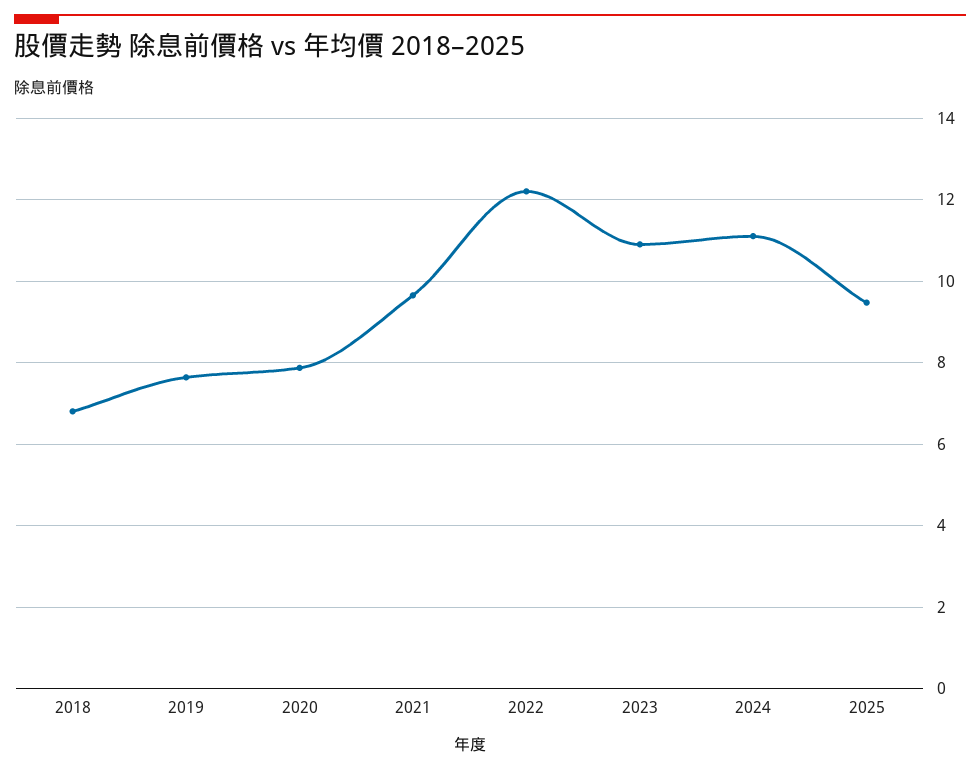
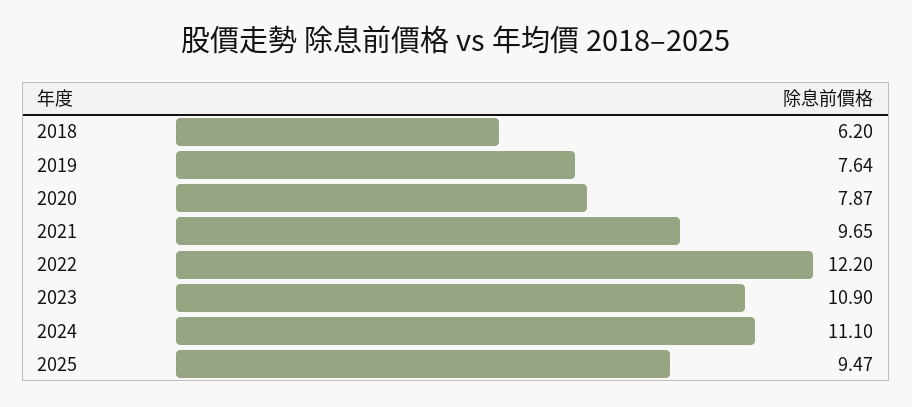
2018: 6.8 -> 6.2

